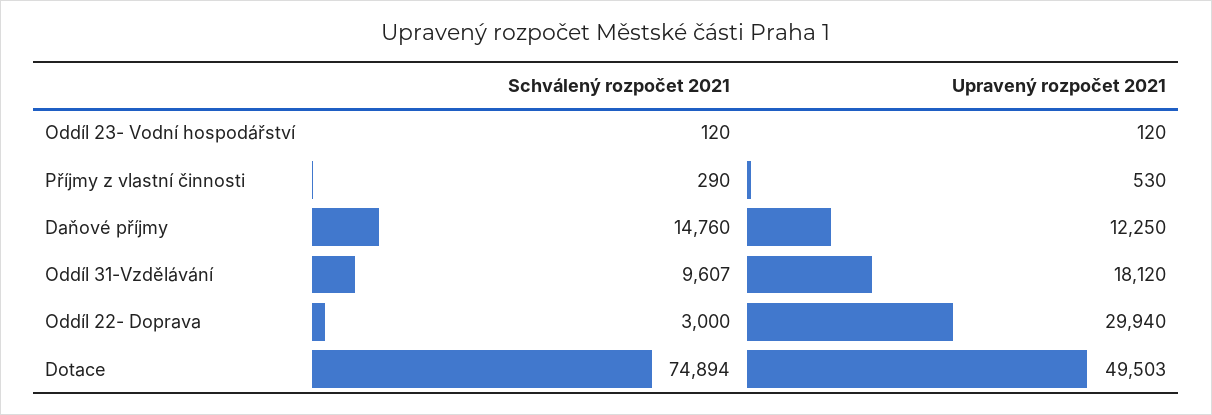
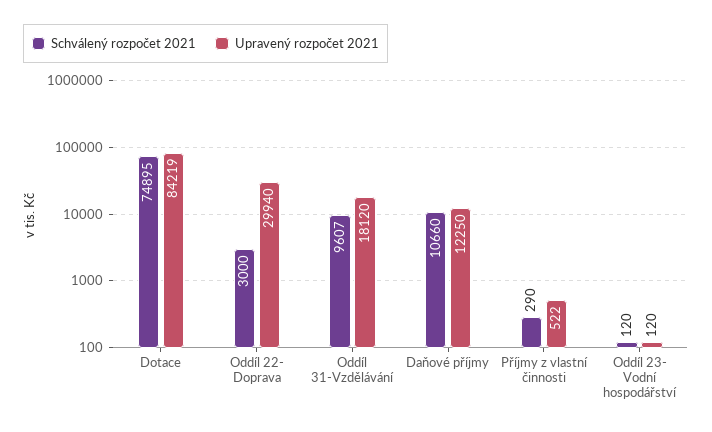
Upravený rozpočet 2021, Příjmy z vlastní činnosti: 530 -> 522
Schválený rozpočet 2021, Daňové příjmy: 14760 -> 10660
Schválený rozpočet 2021, Dotace: 74894 -> 74895
Upravený rozpočet 2021, Dotace: 49503 -> 84219

